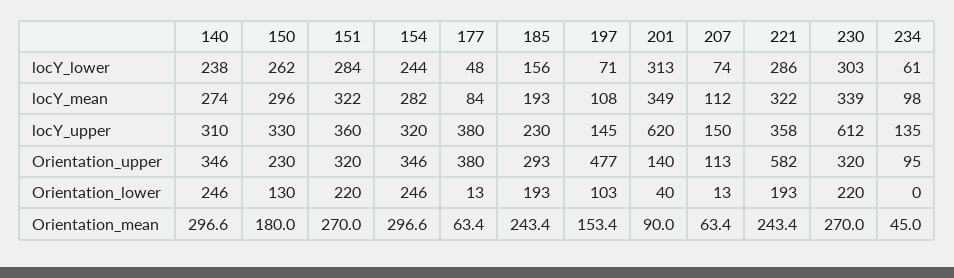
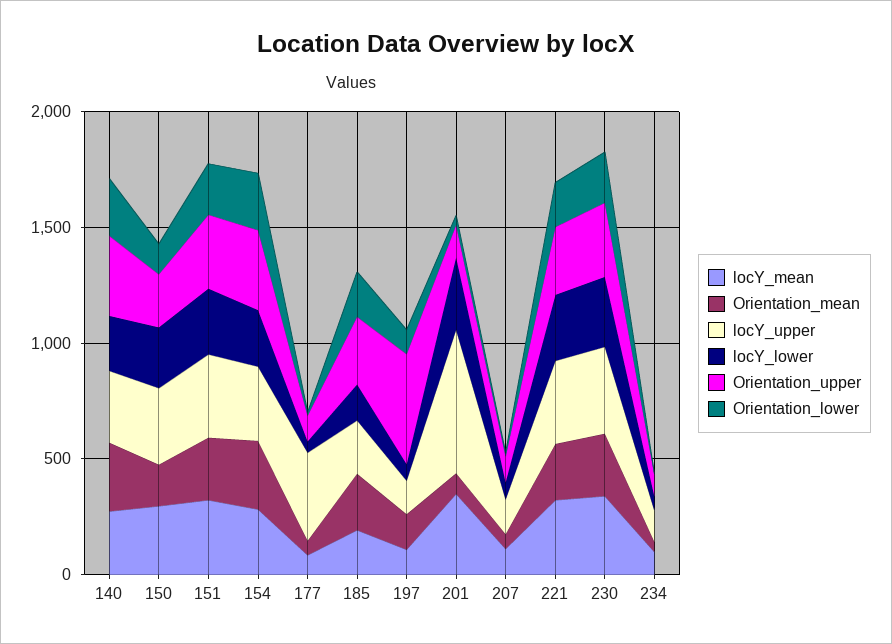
locY_upper, 230: 612 -> 400
Orientation_upper, 177: 380 -> 100
Orientation_upper, 221: 582 -> 300

